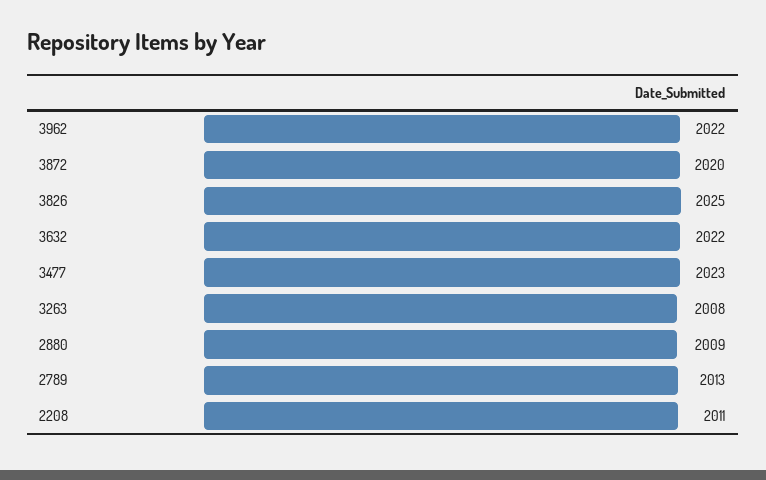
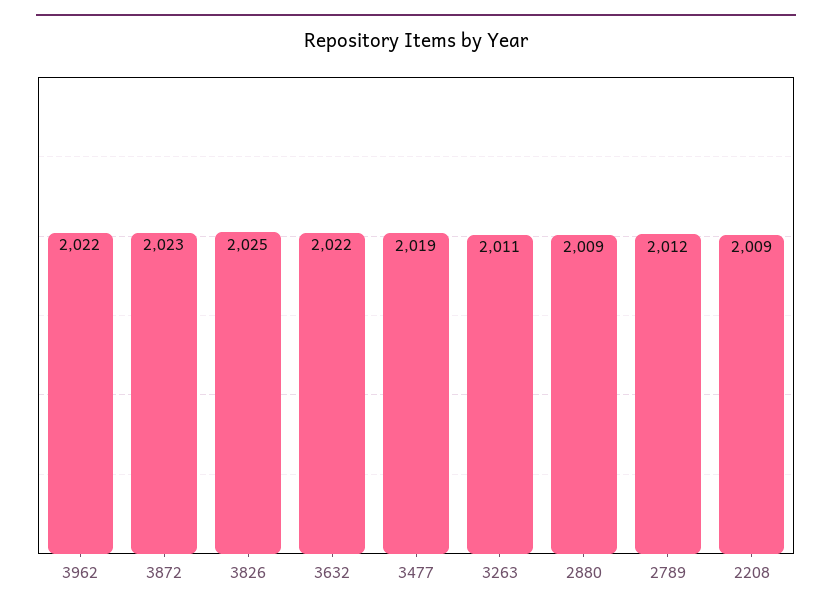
3872: 2020 -> 2023
3477: 2023 -> 2019
3263: 2008 -> 2011
2789: 2013 -> 2012
2208: 2011 -> 2009

